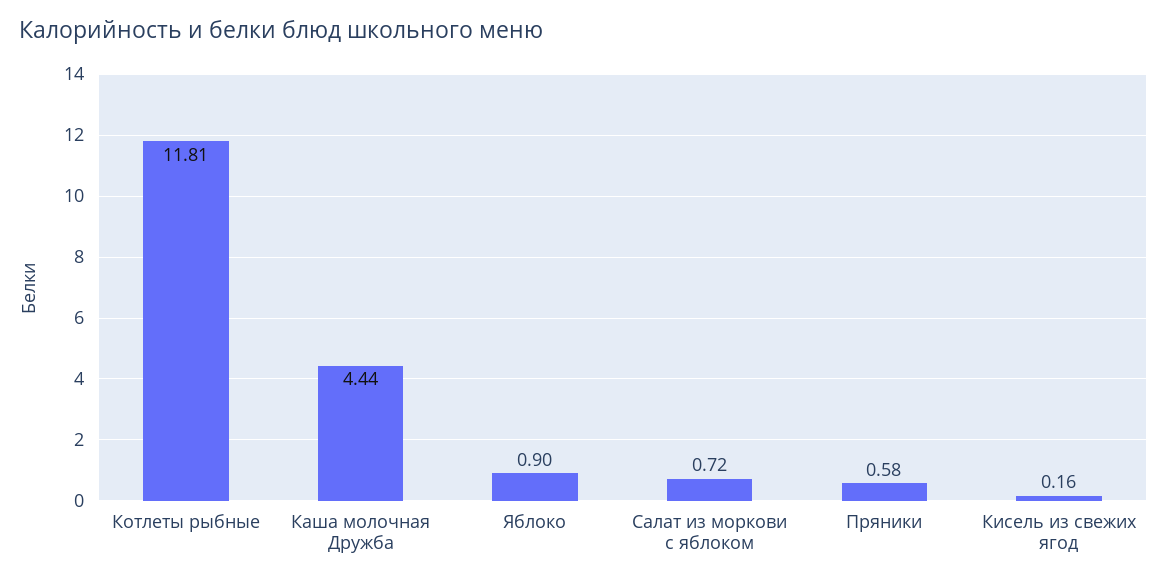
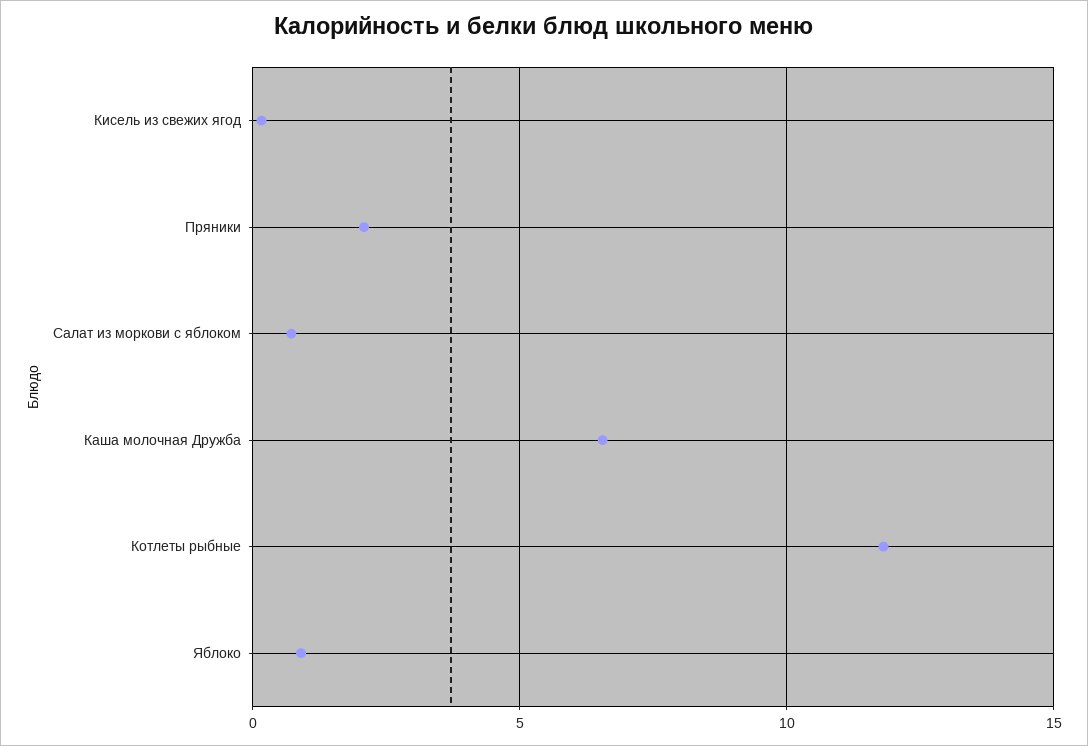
Каша молочная Дружба: 4.44 -> 6.5
Пряники: 0.58 -> 2

